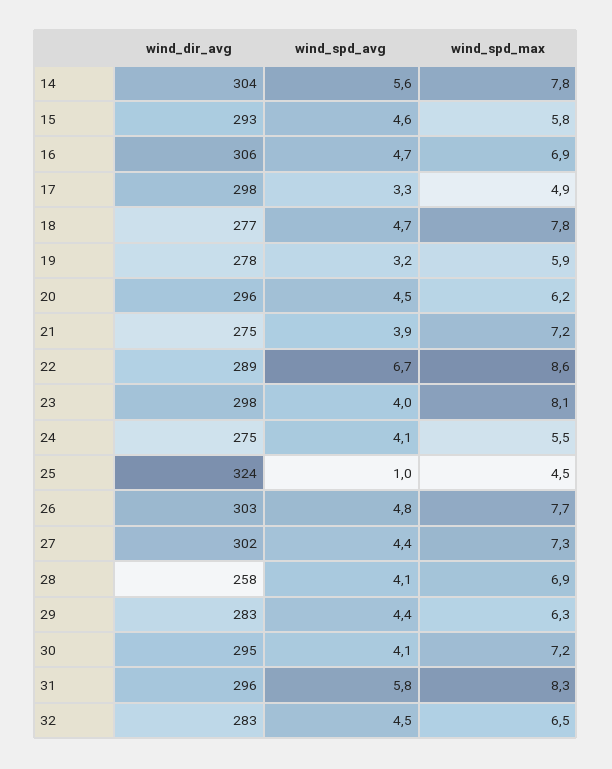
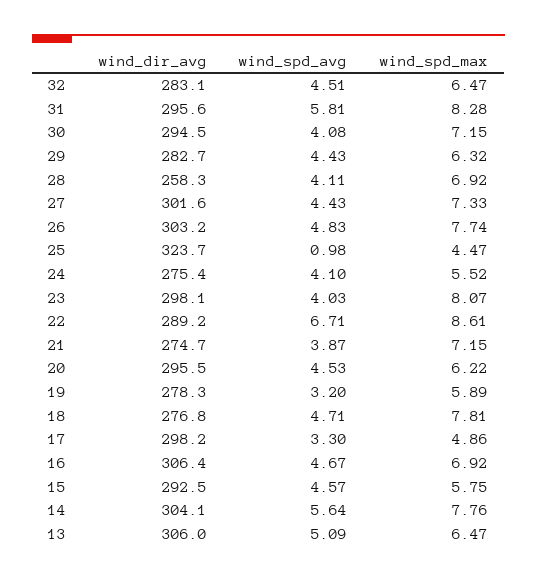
wind_dir_avg, 13: none -> 306
wind_spd_avg, 13: none -> 5.09
wind_spd_max, 13: none -> 6.47

